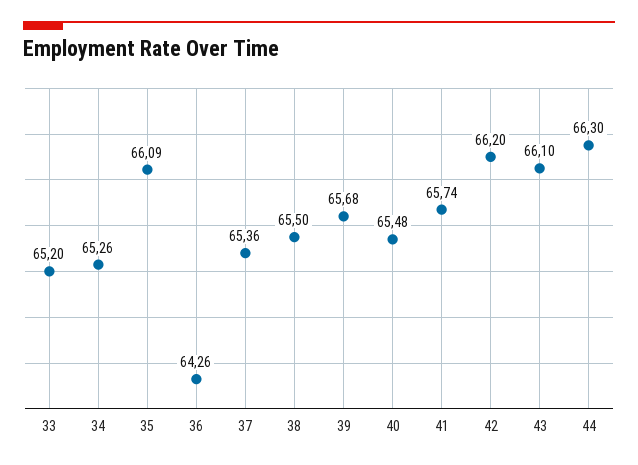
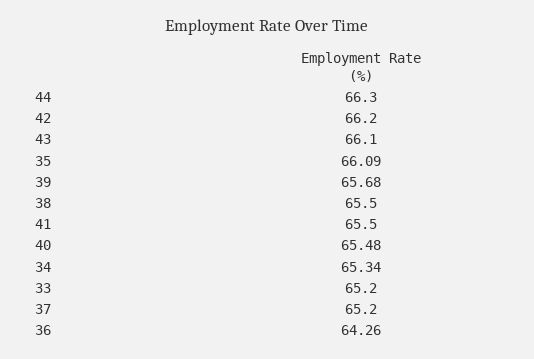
34: 65.26 -> 65.34
37: 65.36 -> 65.2
41: 65.74 -> 65.5

